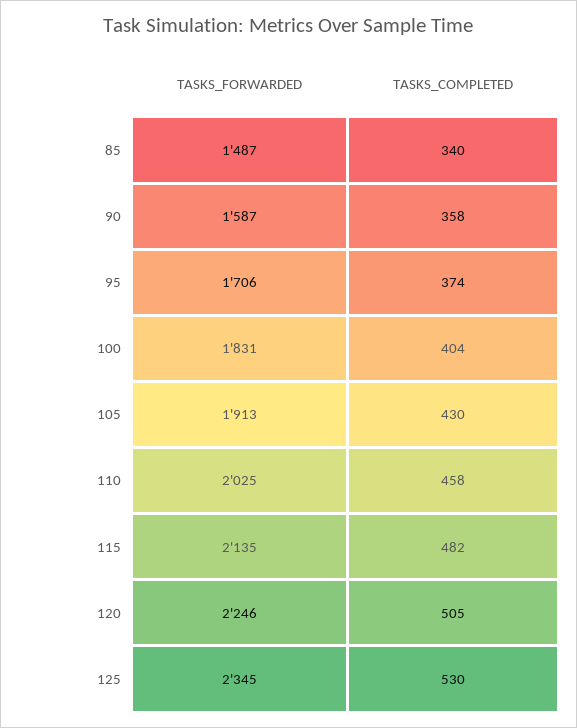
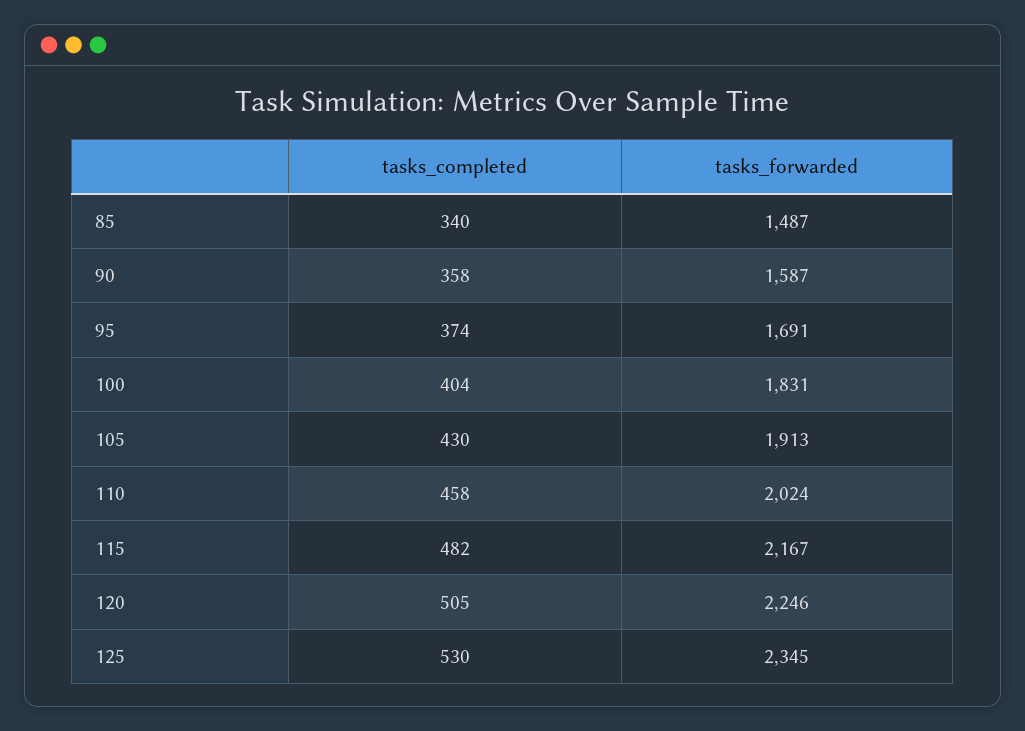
TASKS_FORWARDED, 95: 1706 -> 1691
TASKS_FORWARDED, 110: 2025 -> 2024
TASKS_FORWARDED, 115: 2135 -> 2167

